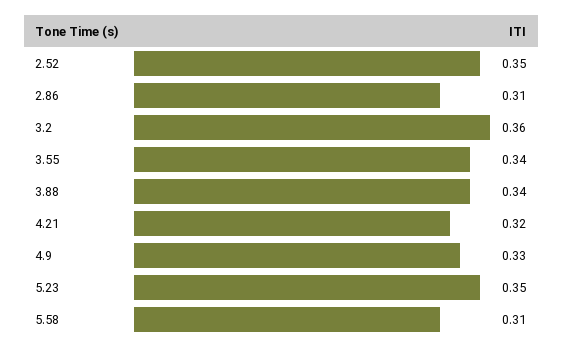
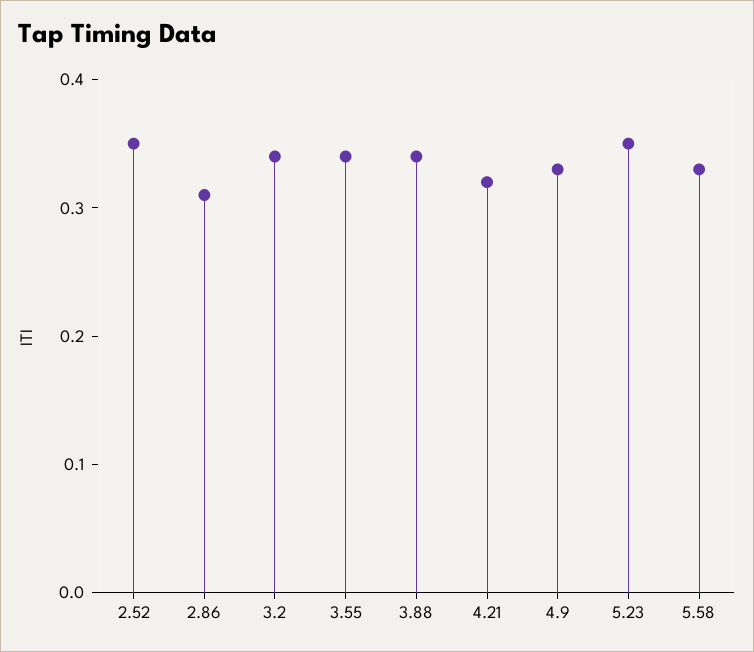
3.2: 0.36 -> 0.34
5.58: 0.31 -> 0.33

